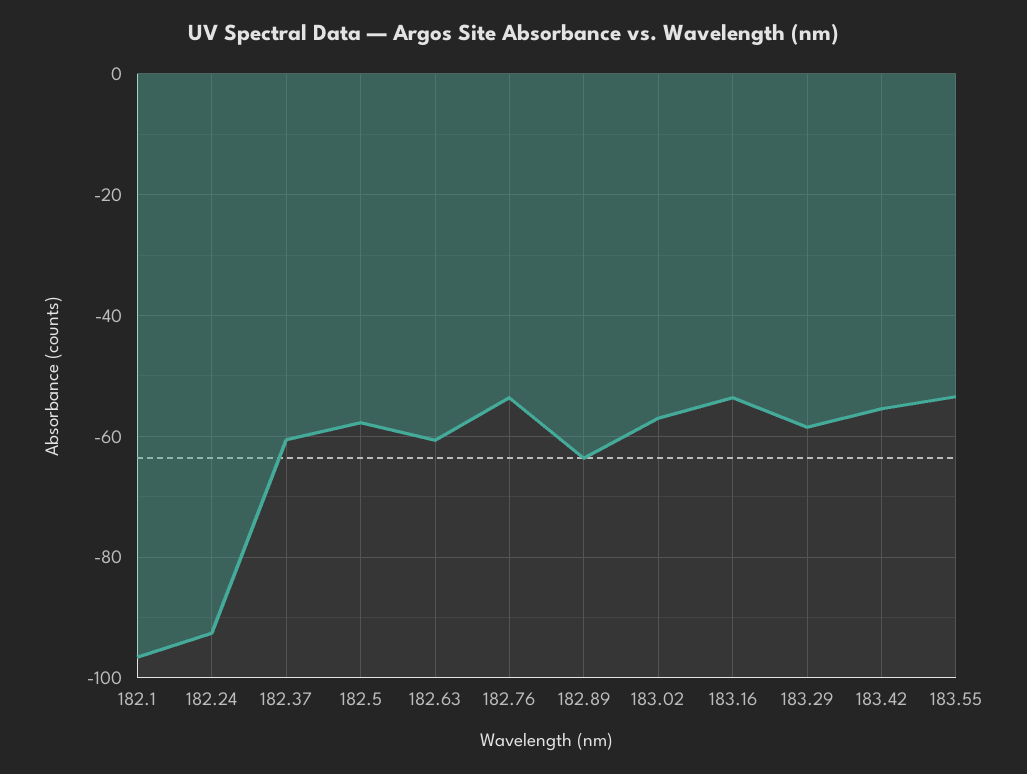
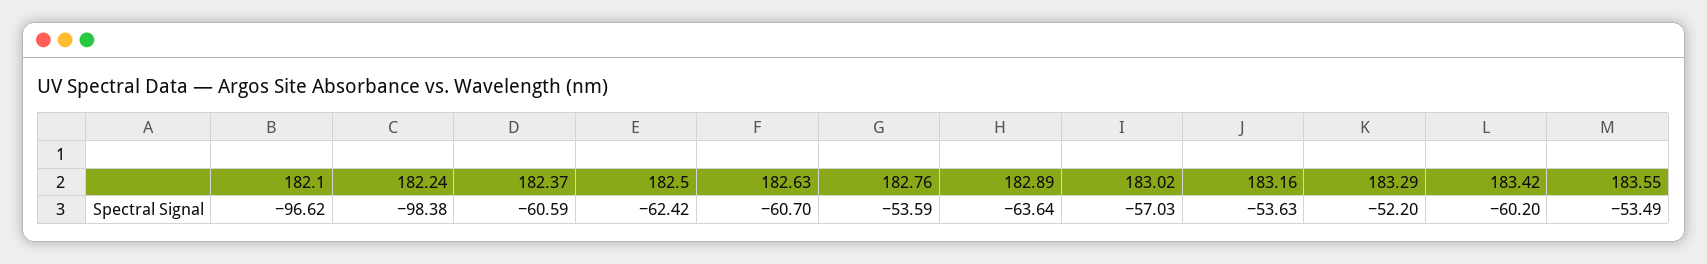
182.24: -92 -> -98.38
182.5: -58 -> -62.42
183.29: -58 -> -52.2
183.42: -56 -> -60.2

